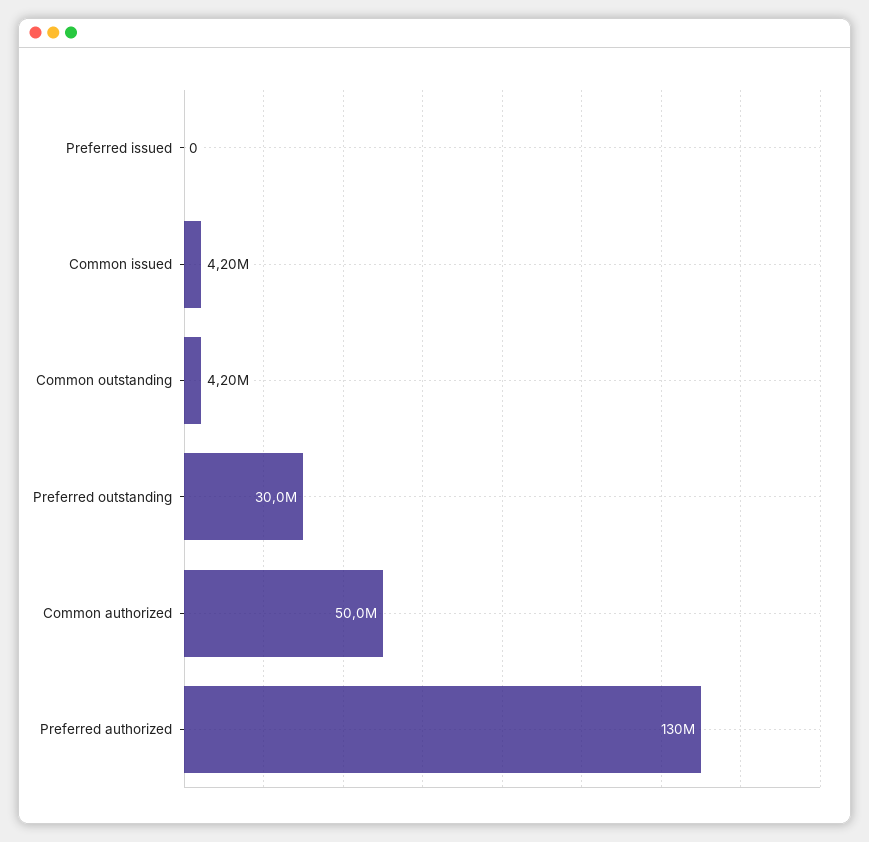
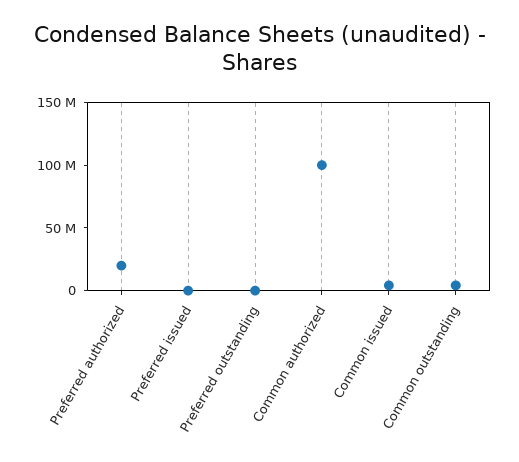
Preferred outstanding: 30000000 -> 0
Common authorized: 50000000 -> 100000000
Preferred authorized: 130000000 -> 20000000

